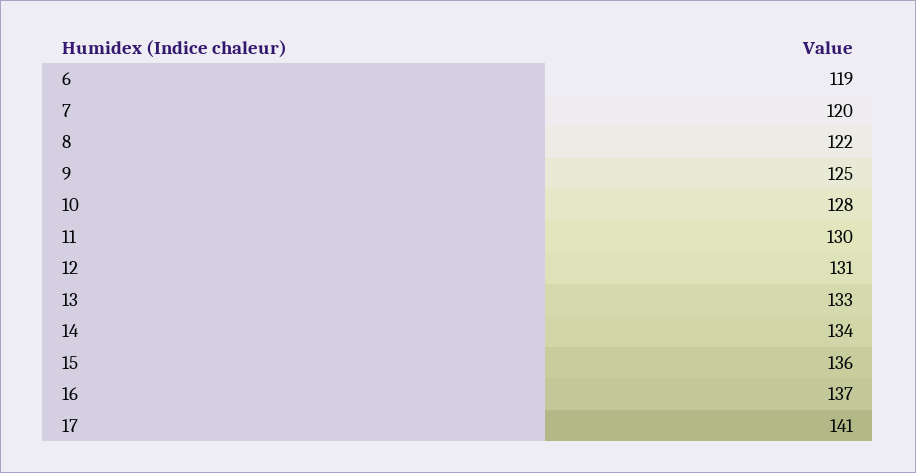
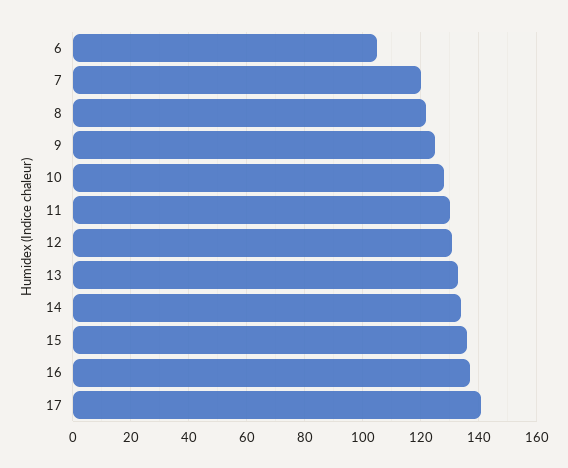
6: 119 -> 105

